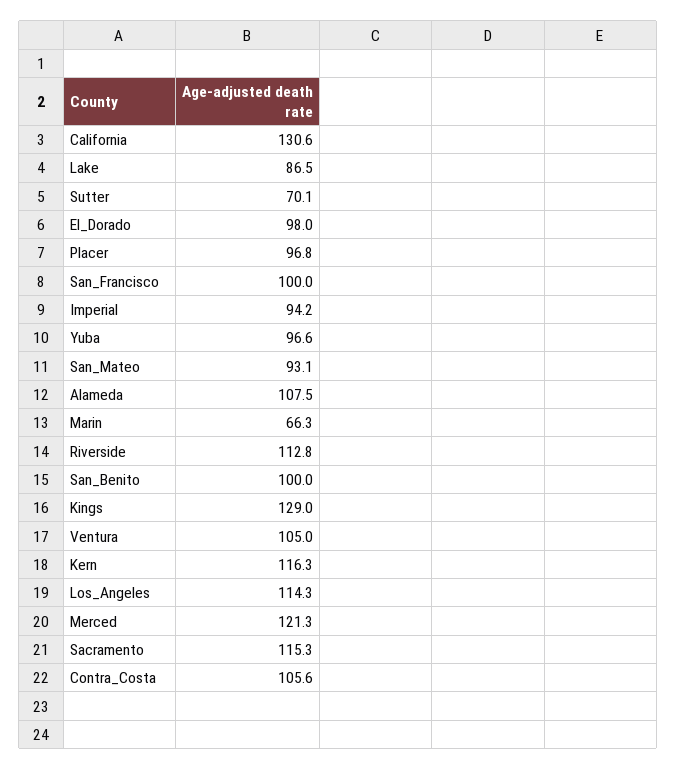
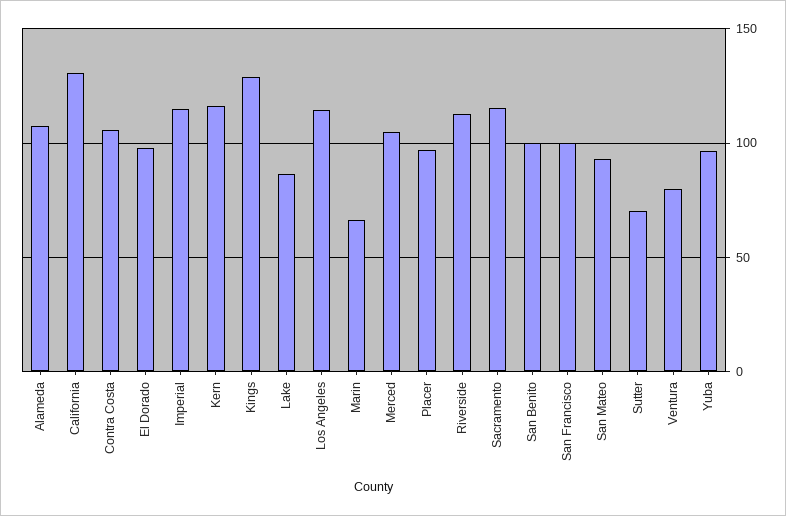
Imperial: 94.2 -> 115
Ventura: 105 -> 80
Merced: 121.3 -> 105

